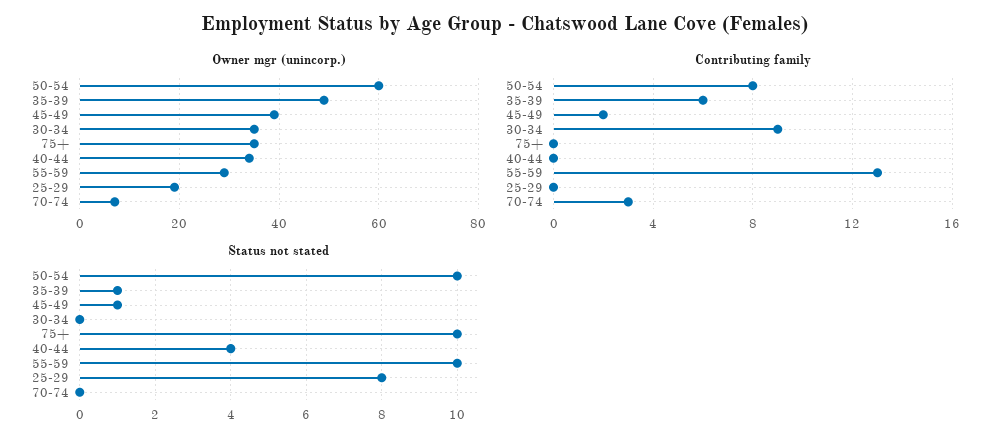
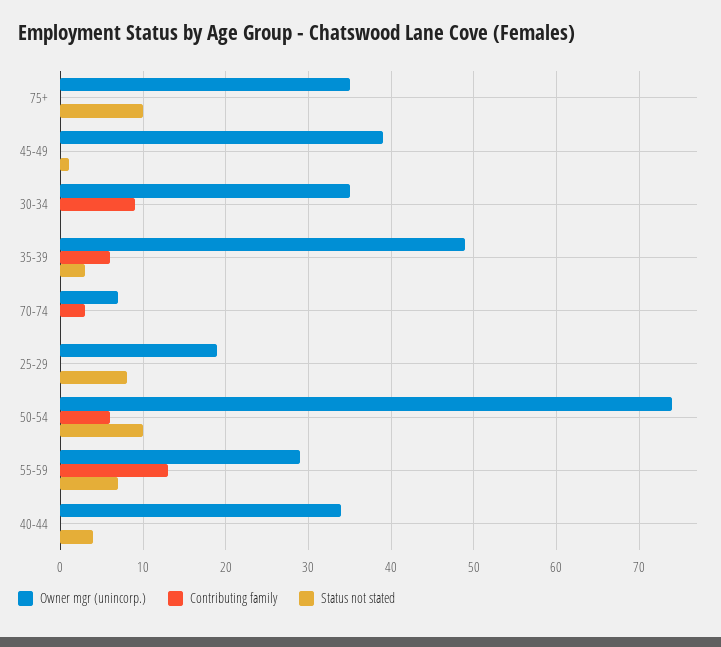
Owner mgr (unincorp.), 50-54: 60 -> 74
Contributing family, 50-54: 8 -> 6
Contributing family, 45-49: 2 -> 0
Status not stated, 35-39: 1 -> 3
Status not stated, 55-59: 10 -> 7

